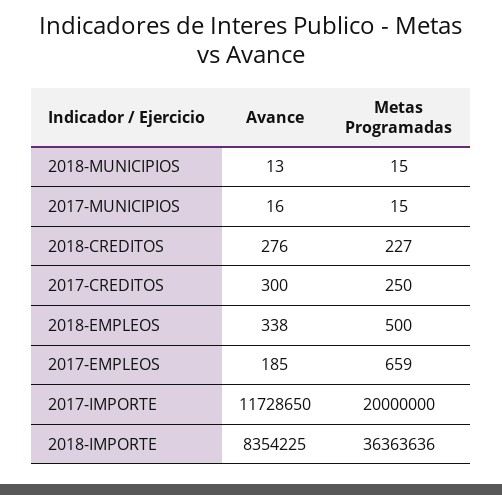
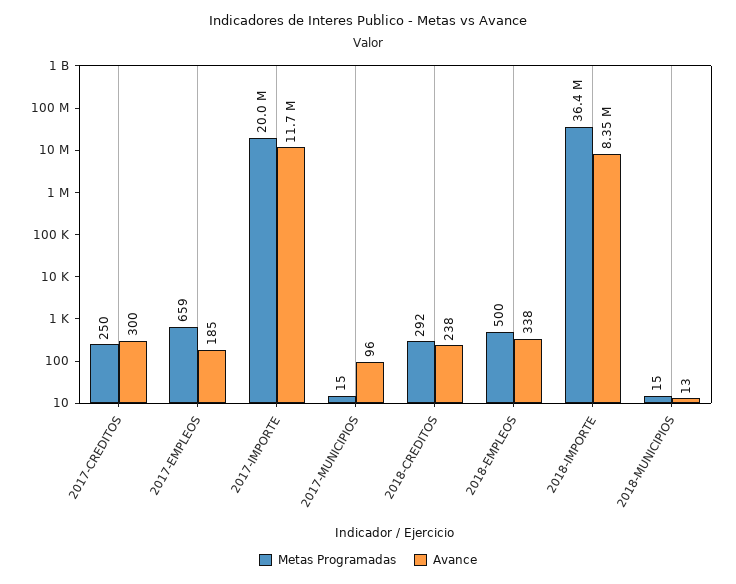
Avance, 2017-MUNICIPIOS: 16 -> 96
Avance, 2018-CREDITOS: 276 -> 238
Metas Programadas, 2018-CREDITOS: 227 -> 292

